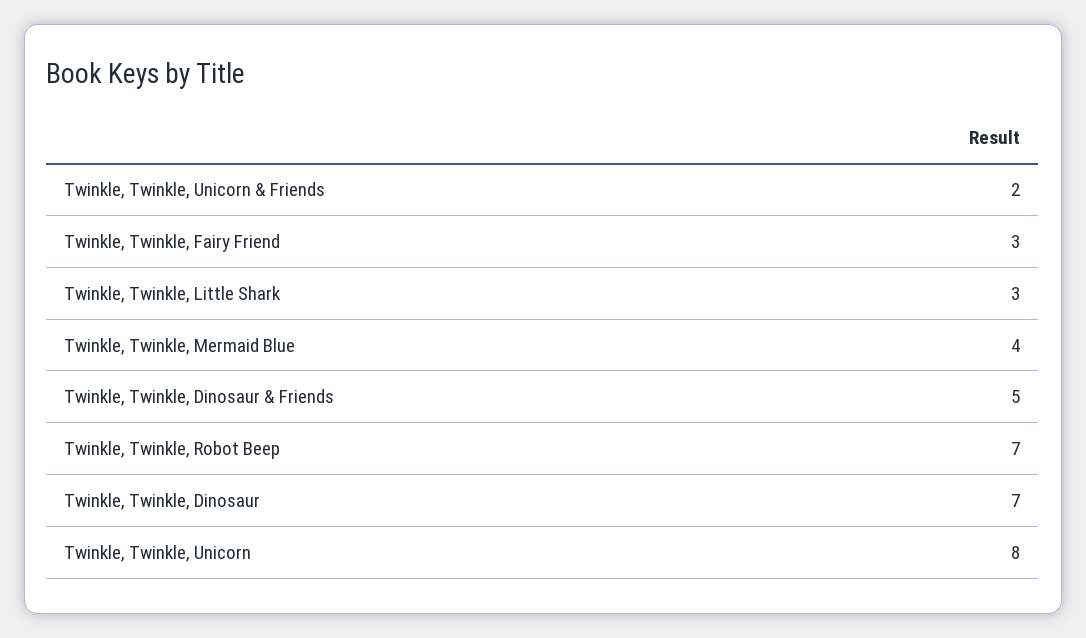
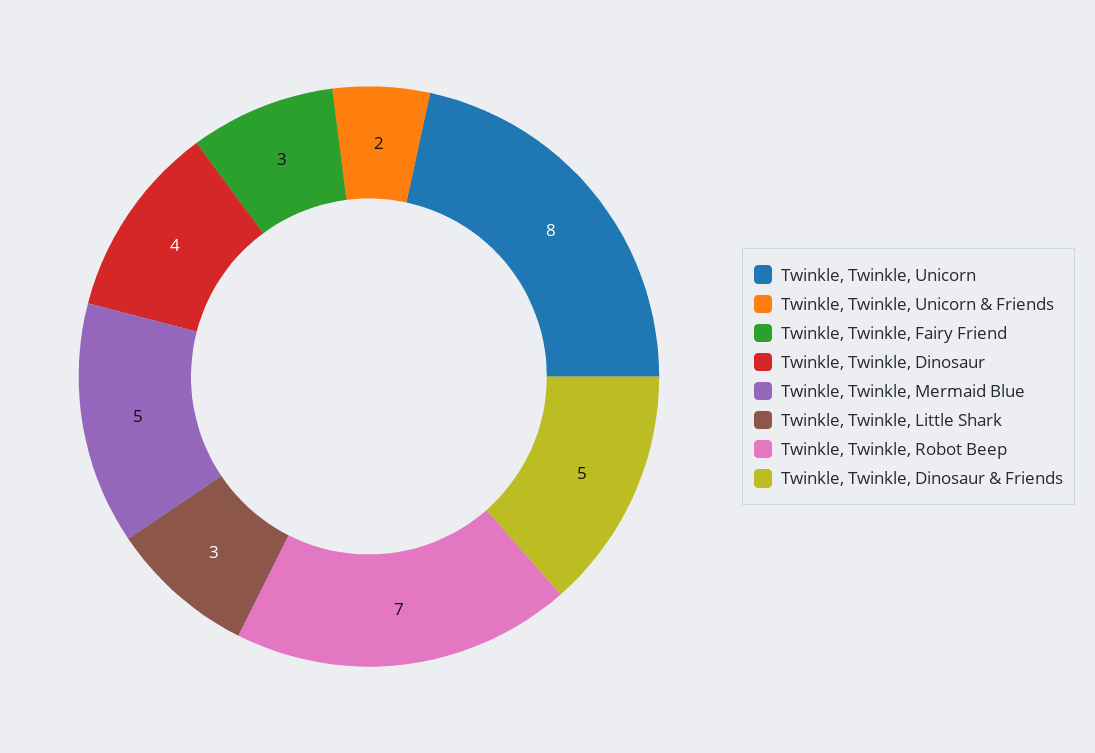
Twinkle, Twinkle, Mermaid Blue: 4 -> 5
Twinkle, Twinkle, Dinosaur: 7 -> 4

